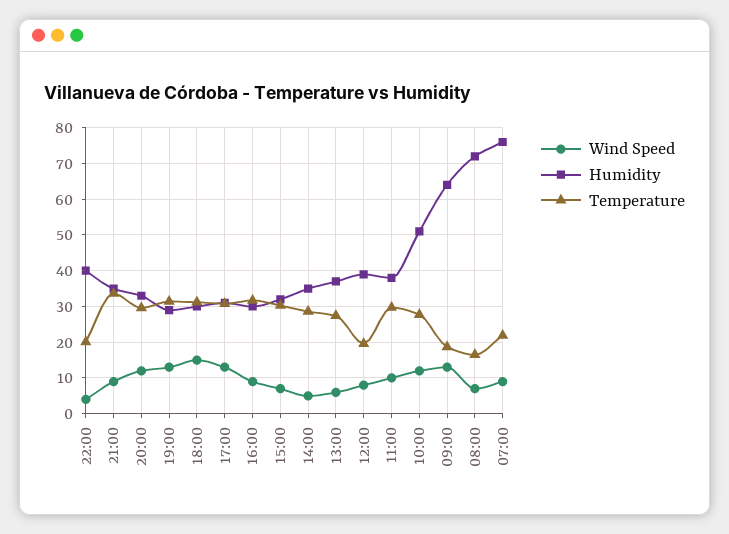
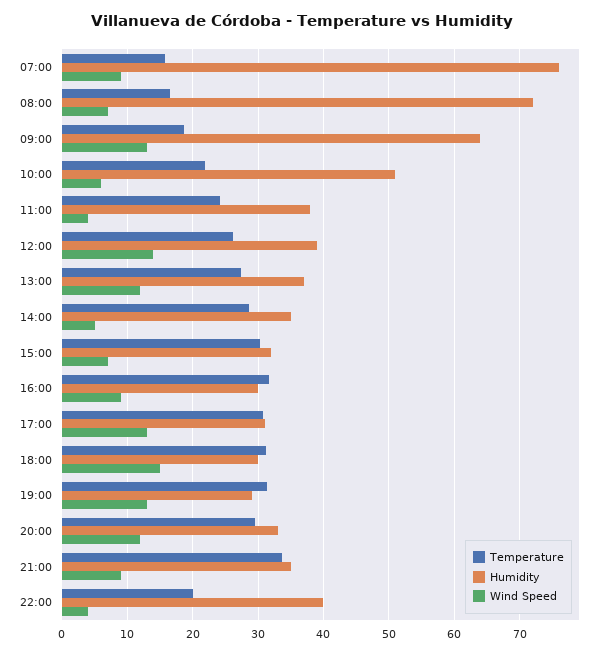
Wind Speed, 13:00: 6 -> 12
Wind Speed, 12:00: 8 -> 14
Temperature, 12:00: 20 -> 26
Wind Speed, 11:00: 10 -> 4
Temperature, 11:00: 30 -> 24
Wind Speed, 10:00: 12 -> 6
Temperature, 10:00: 28 -> 22
Temperature, 07:00: 22 -> 16

